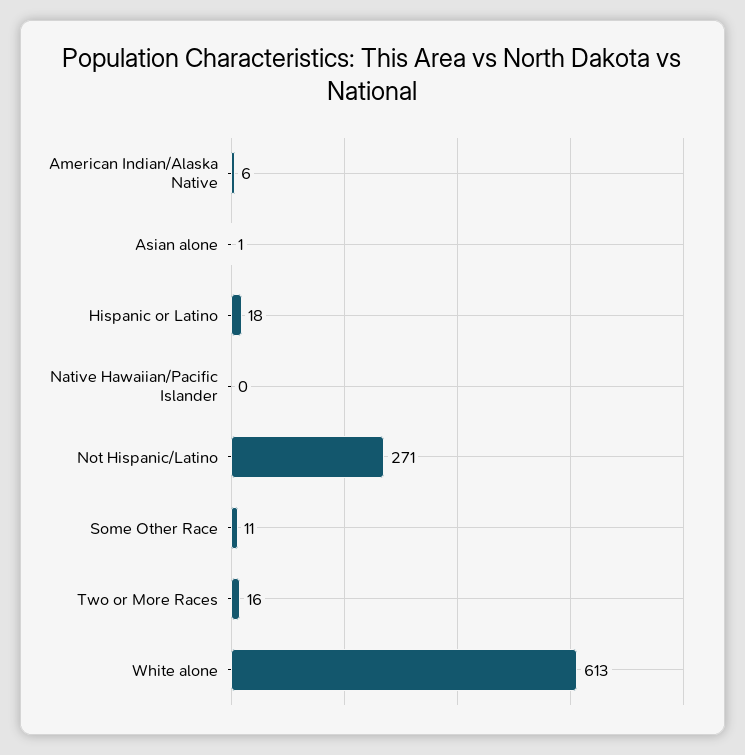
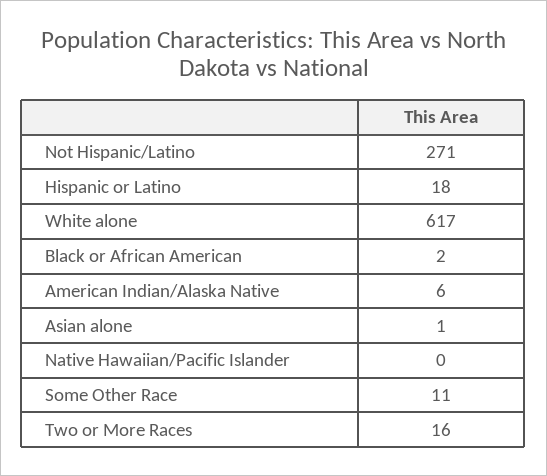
White alone: 613 -> 617
Black or African American: none -> 2

